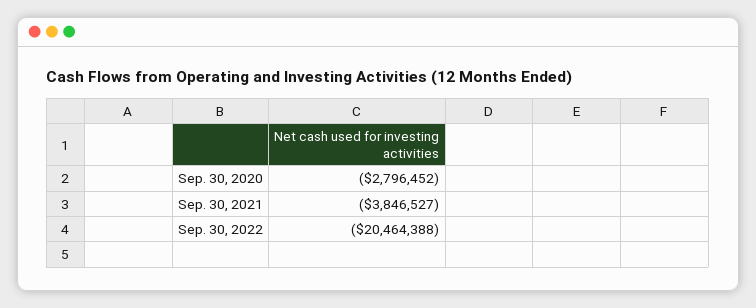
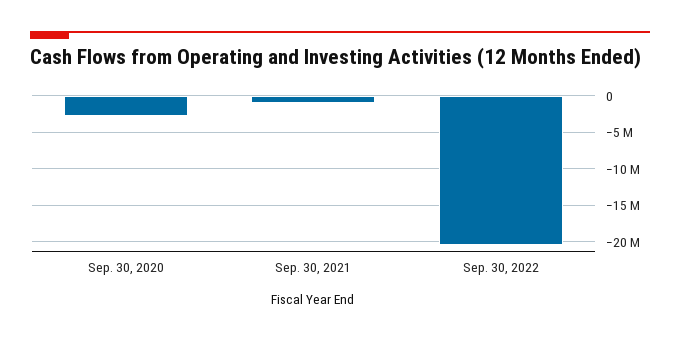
Sep. 30, 2021: -3846527 -> -1000000

